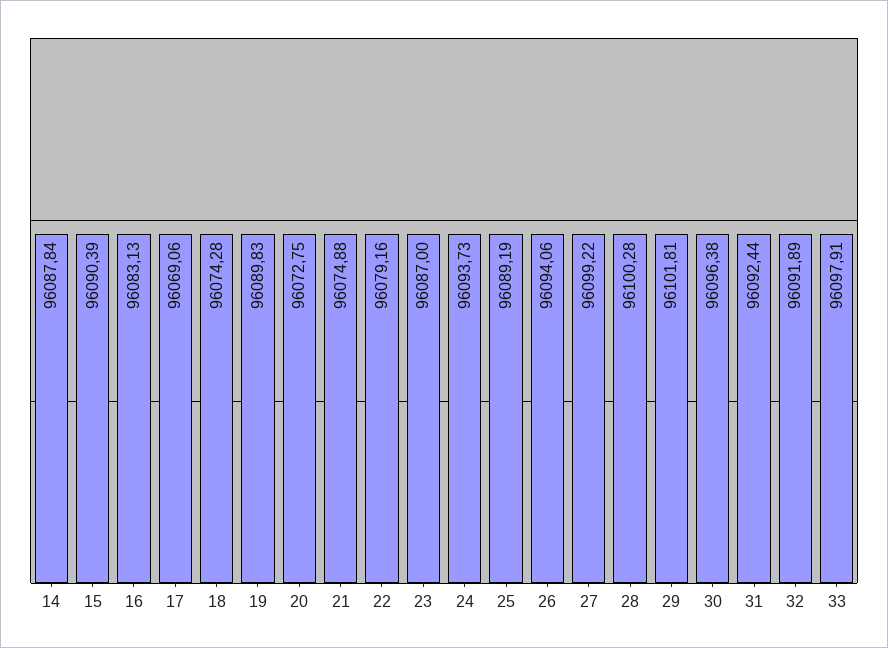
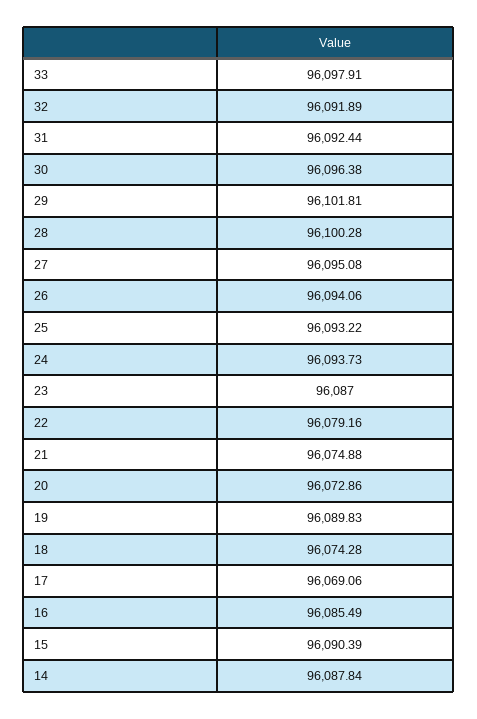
16: 96083.13 -> 96085.49
20: 96072.75 -> 96072.86
25: 96089.19 -> 96093.22
27: 96099.22 -> 96095.08

